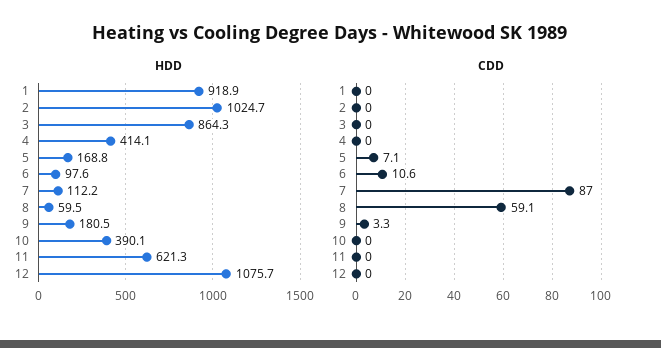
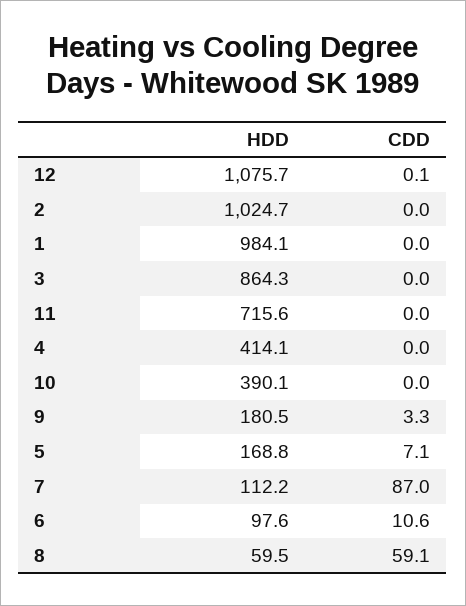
HDD, 1: 918.9 -> 984.1
HDD, 11: 621.3 -> 715.6
CDD, 12: 0 -> 0.1

